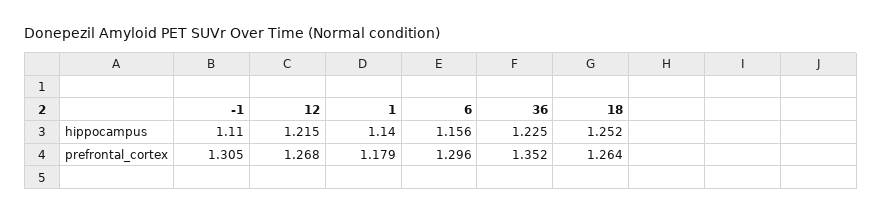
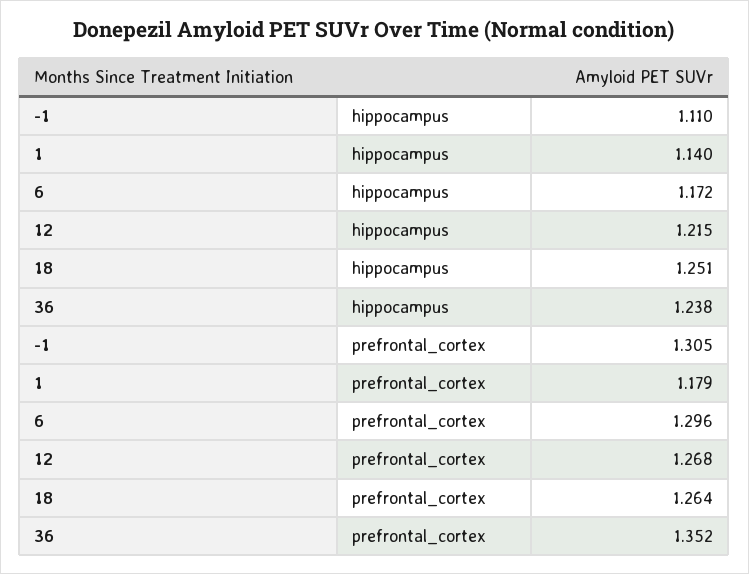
6, hippocampus: 1.156 -> 1.172
36, hippocampus: 1.225 -> 1.238
18, hippocampus: 1.252 -> 1.251

